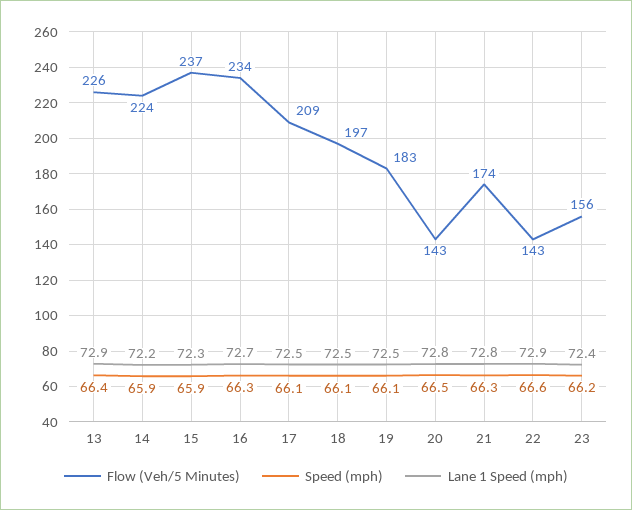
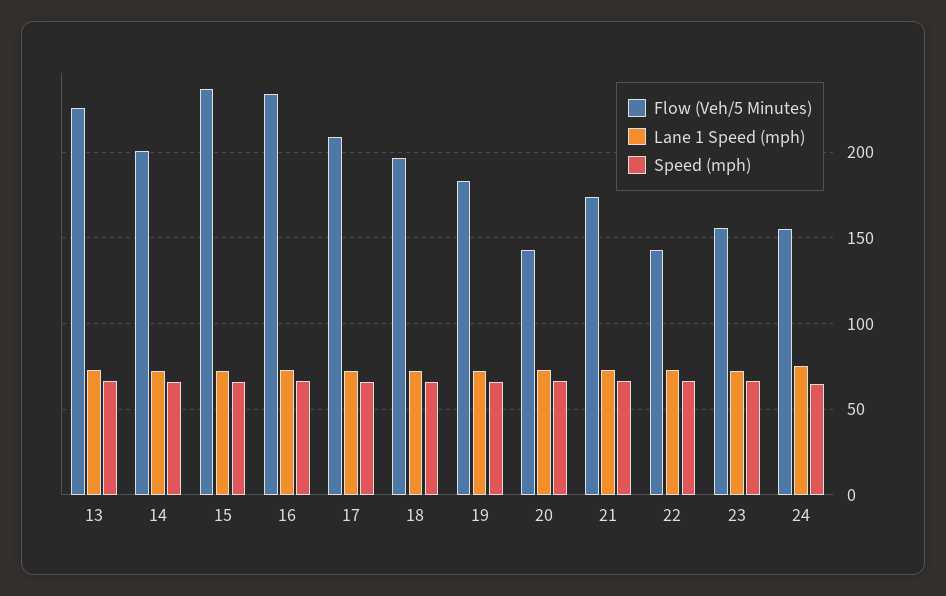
Flow (Veh/5 Minutes), 14: 224 -> 200
Flow (Veh/5 Minutes), 24: none -> 155
Lane 1 Speed (mph), 24: none -> 75
Speed (mph), 24: none -> 65

